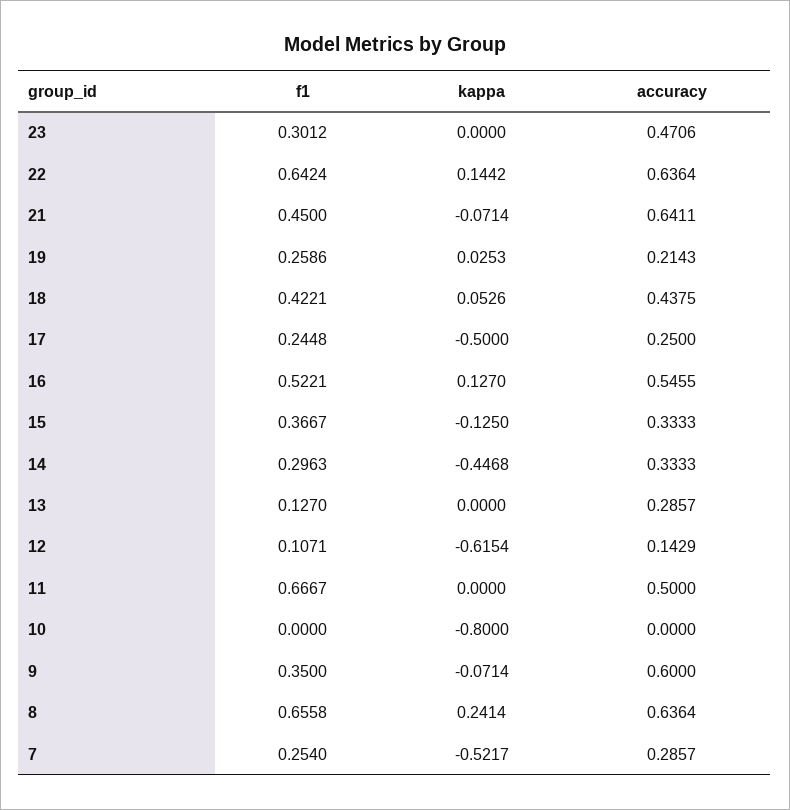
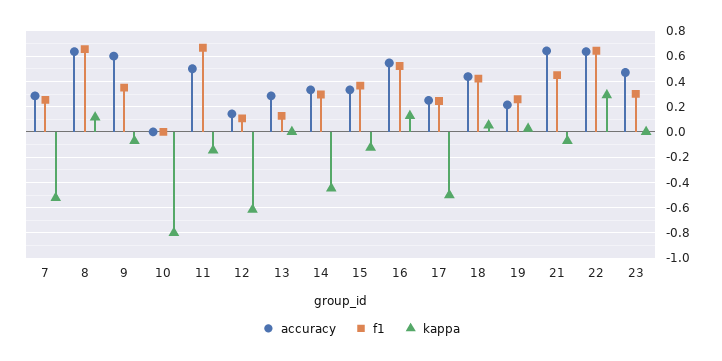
kappa, 22: 0.1442 -> 0.3
kappa, 11: 0 -> -0.15
kappa, 8: 0.2414 -> 0.1

